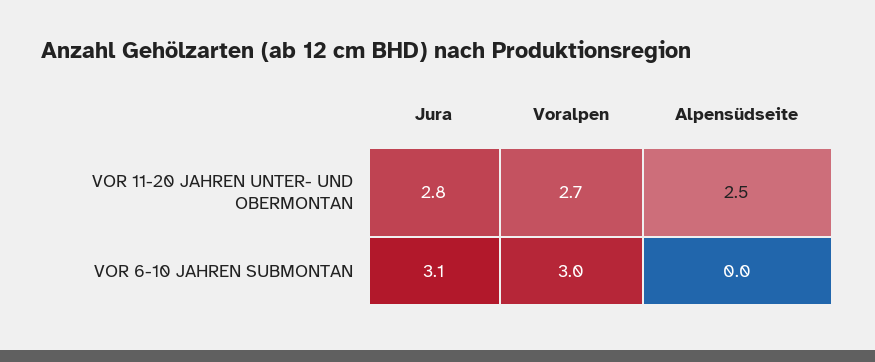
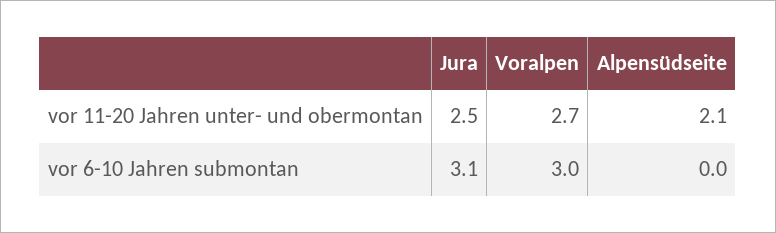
Jura, VOR 11-20 JAHREN UNTER- UND OBERMONTAN: 2.8 -> 2.5
Alpensüdseite, VOR 11-20 JAHREN UNTER- UND OBERMONTAN: 2.5 -> 2.1

